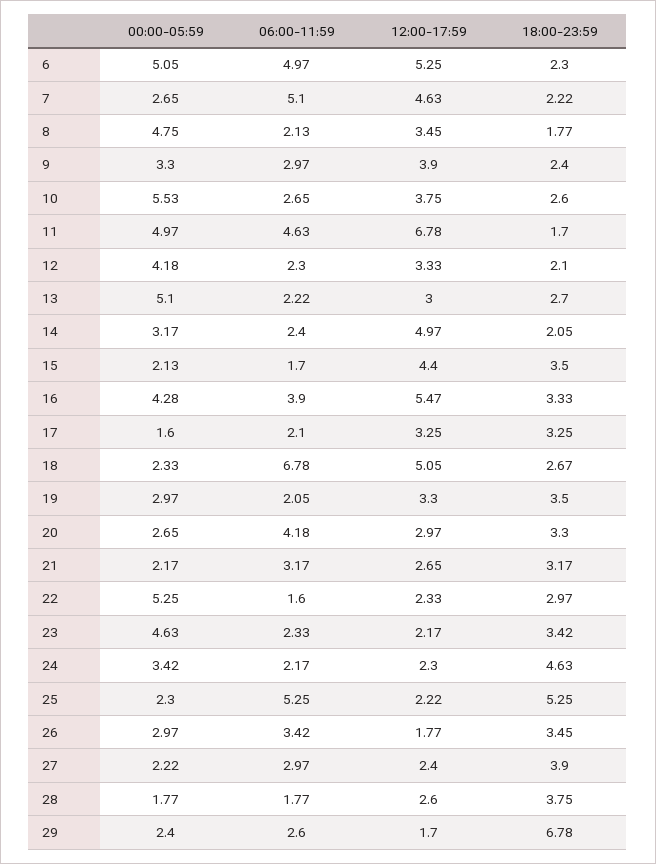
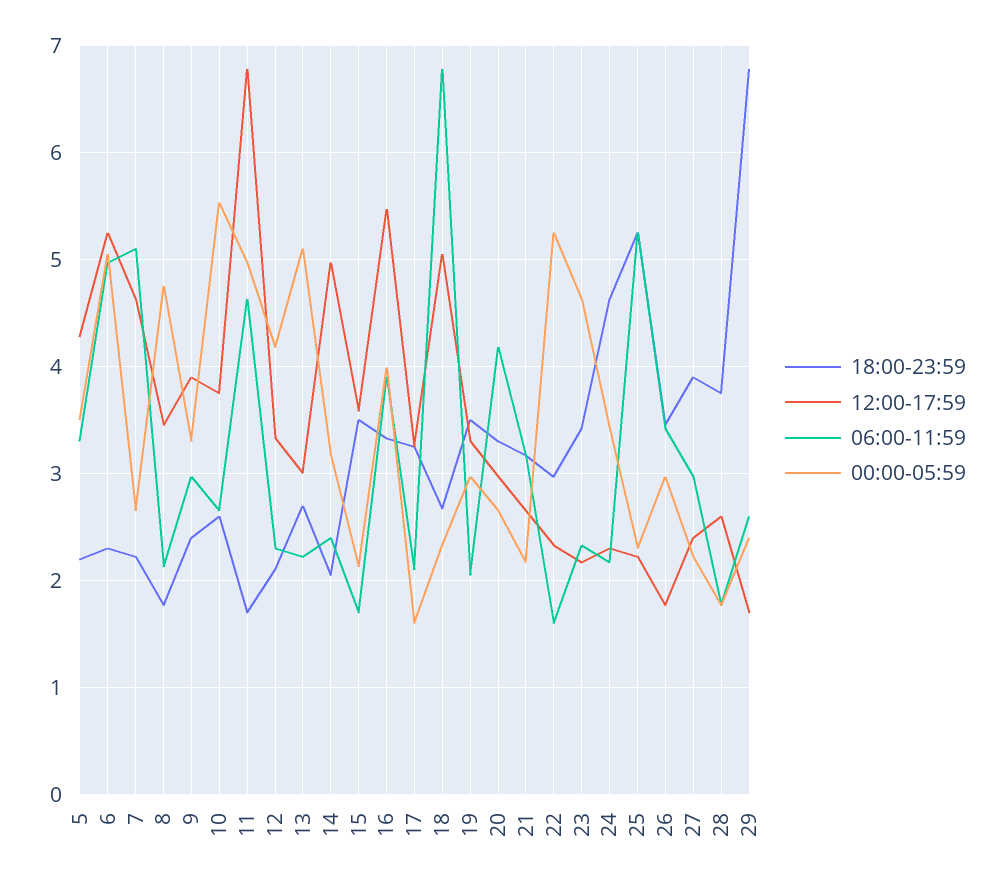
12:00-17:59, 15: 4.4 -> 3.6
00:00-05:59, 16: 4.28 -> 4
18:00-23:59, 5: none -> 2.2
12:00-17:59, 5: none -> 4.3
06:00-11:59, 5: none -> 3.3
00:00-05:59, 5: none -> 3.5

